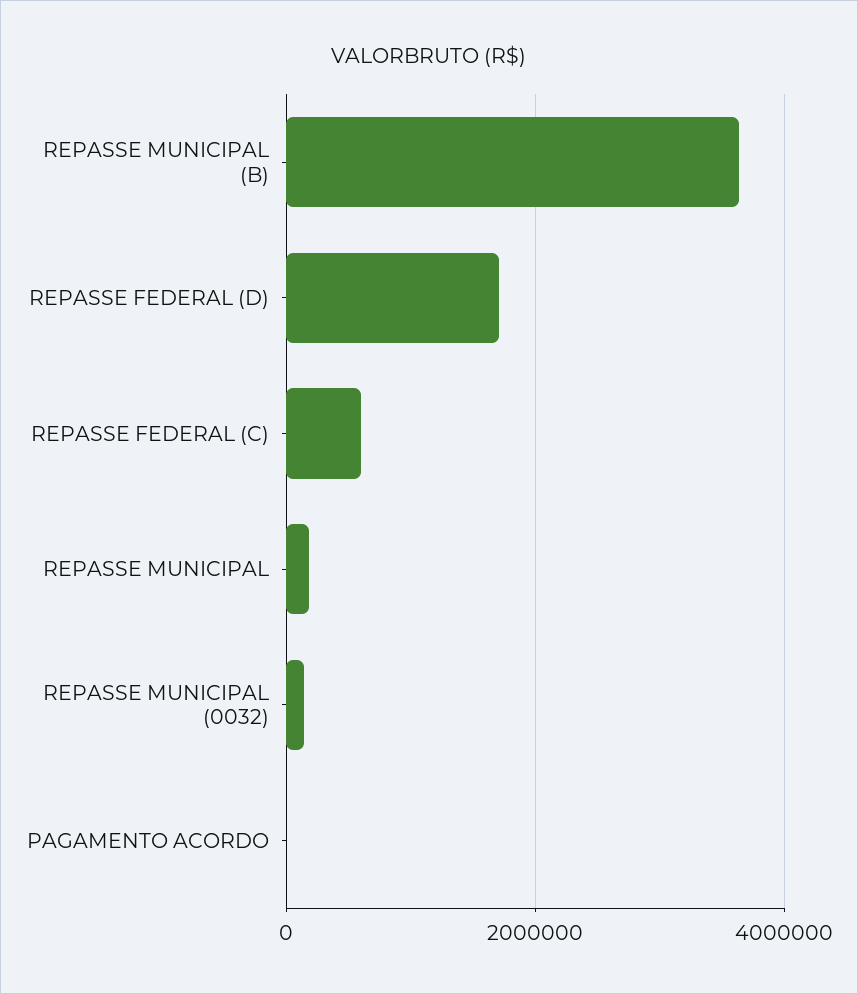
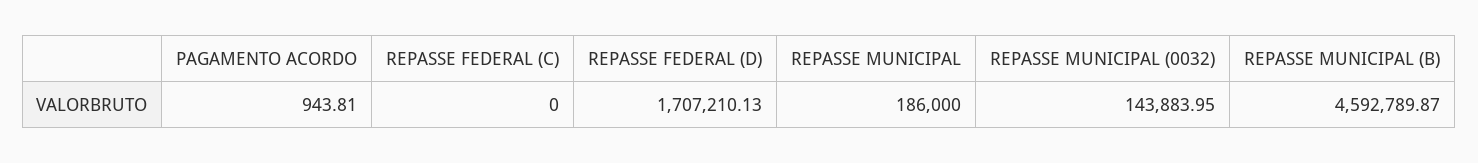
REPASSE MUNICIPAL (B): 3600000 -> 4592789.87
REPASSE FEDERAL (C): 600000 -> 0

